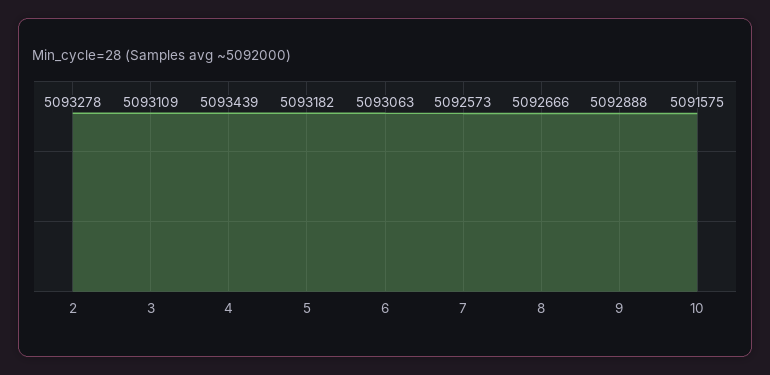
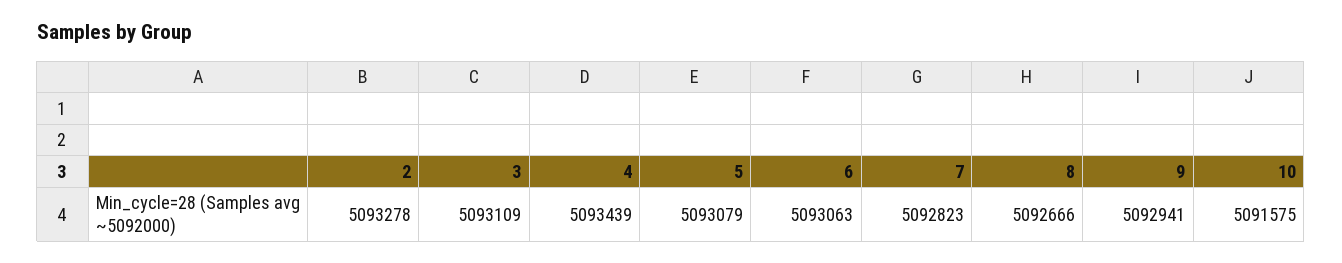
5: 5093182 -> 5093079
7: 5092573 -> 5092823
9: 5092888 -> 5092941

